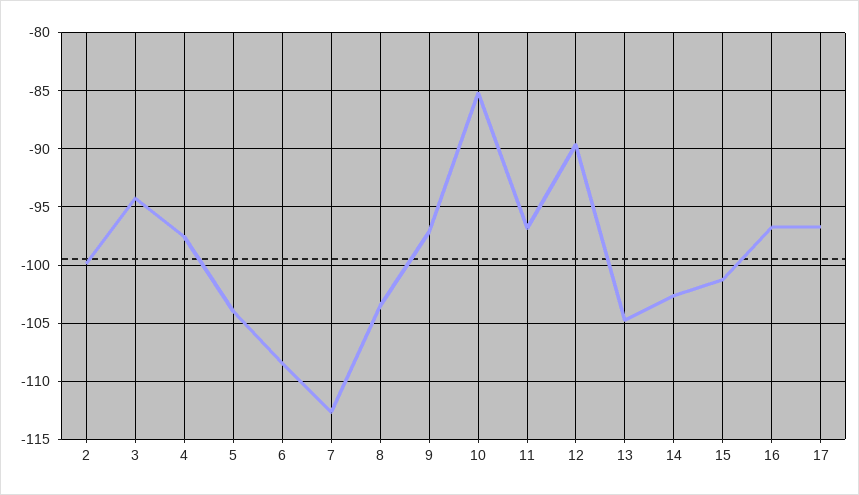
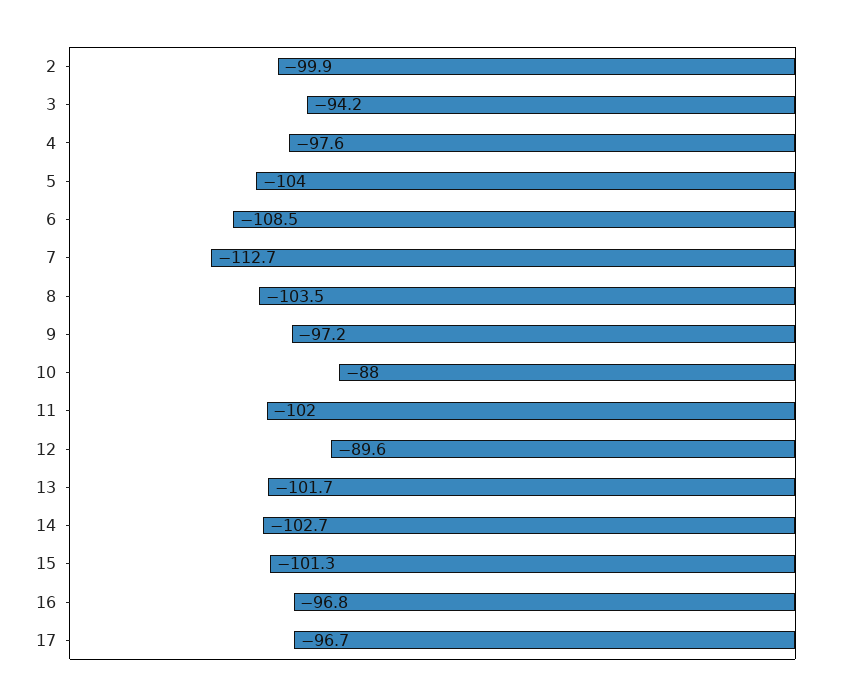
10: -85 -> -88
11: -97 -> -102
13: -105 -> -101.7

